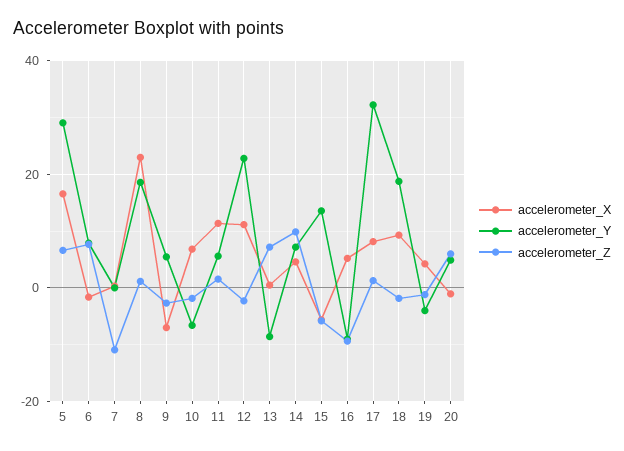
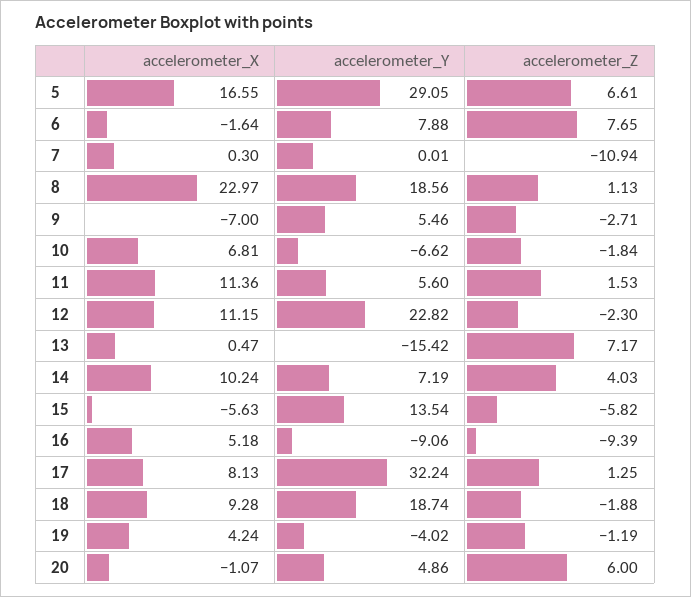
accelerometer_Y, 13: -8 -> -15.42
accelerometer_X, 14: 4 -> 10.24
accelerometer_Z, 14: 10 -> 4.03

